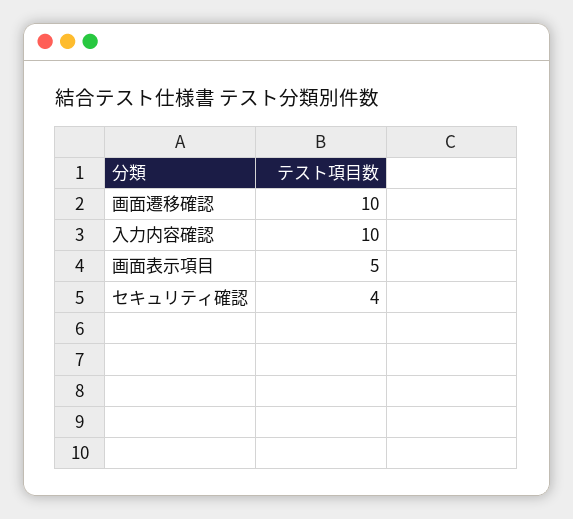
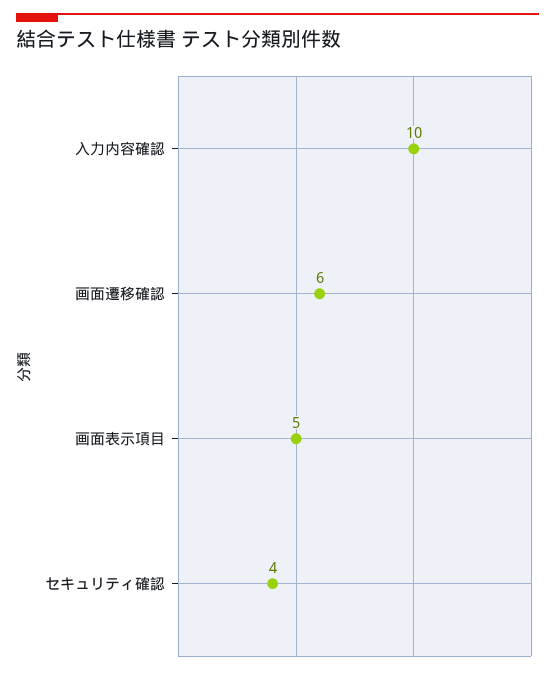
画面遷移確認: 10 -> 6

